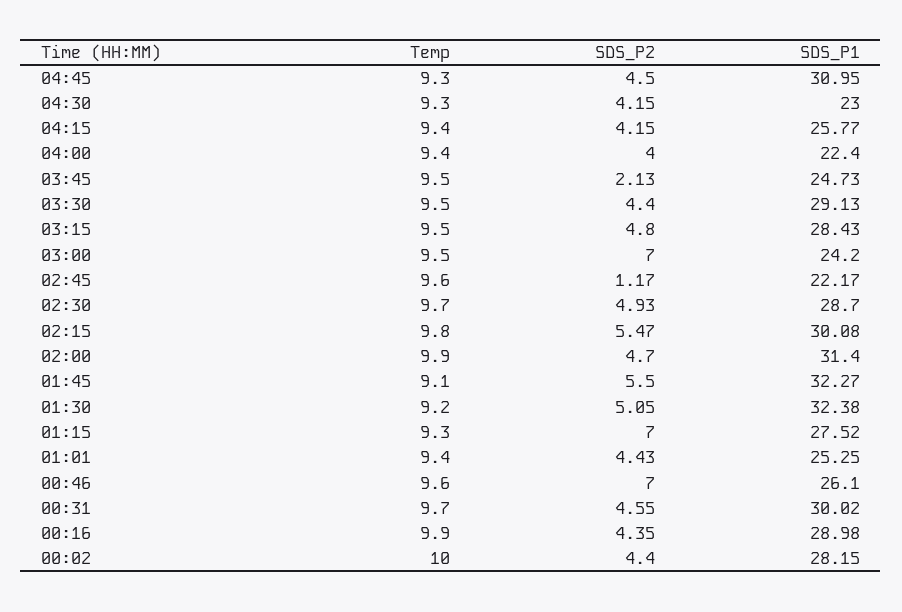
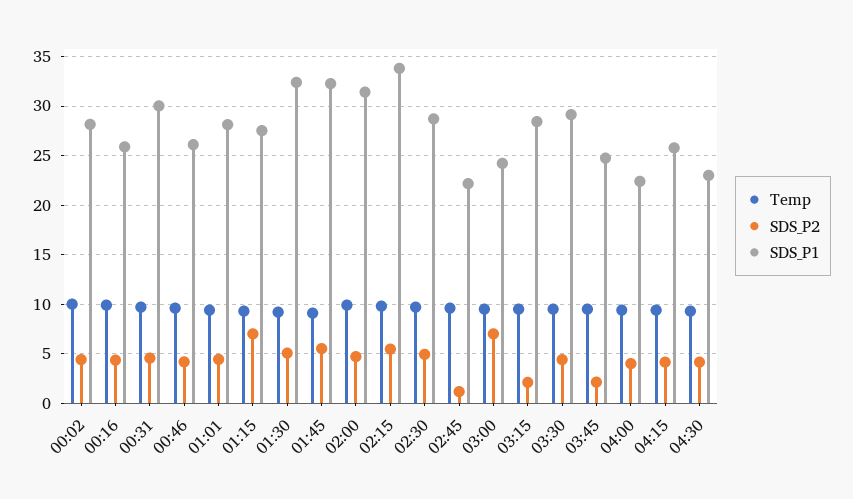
Temp, 04:45: 9.3 -> none
SDS_P2, 04:45: 4.5 -> none
SDS_P1, 04:45: 30.95 -> none
SDS_P2, 03:15: 4.8 -> 2
SDS_P1, 02:15: 30.08 -> 34
SDS_P1, 01:01: 25.25 -> 28
SDS_P2, 00:46: 7 -> 4
SDS_P1, 00:16: 28.98 -> 26

